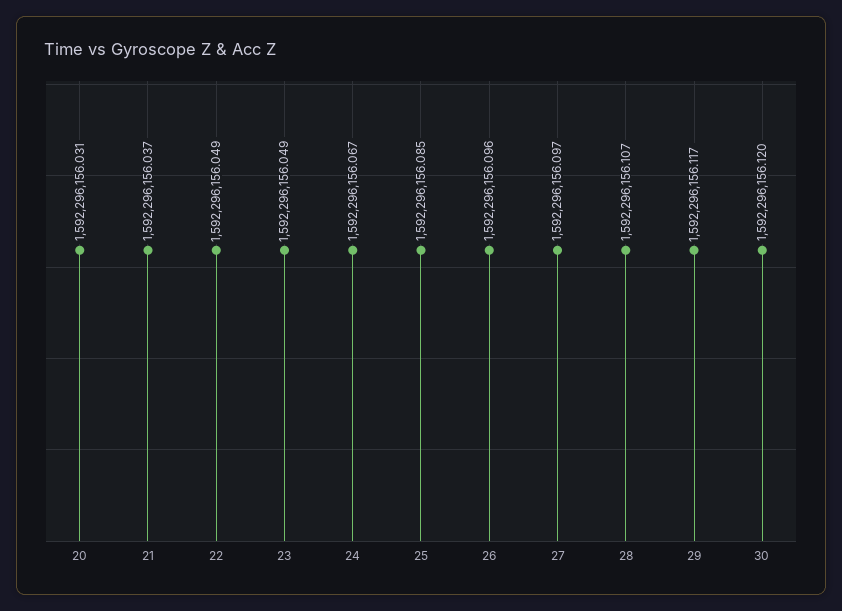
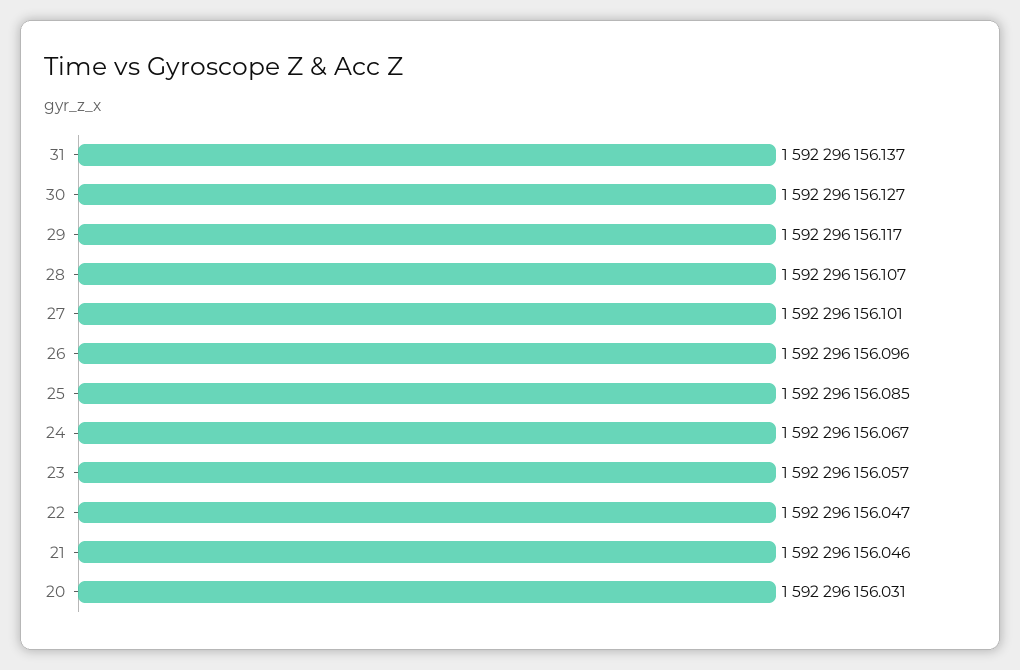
21: 1592296156.037 -> 1592296156.046
22: 1592296156.049 -> 1592296156.047
23: 1592296156.049 -> 1592296156.057
27: 1592296156.097 -> 1592296156.101
30: 1592296156.12 -> 1592296156.127
31: none -> 1592296156.137

